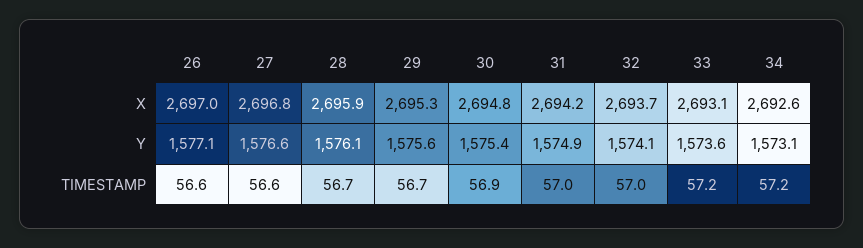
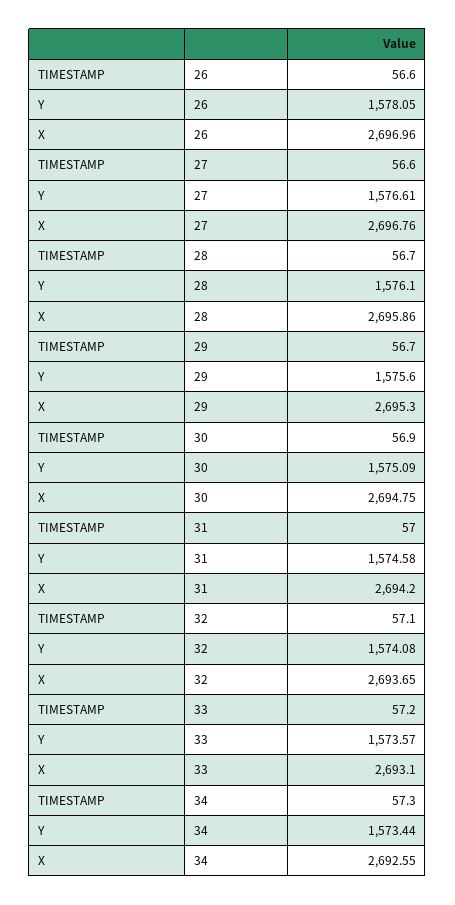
26, Y: 1577.1 -> 1578.05
30, Y: 1575.4 -> 1575.09
31, Y: 1574.9 -> 1574.58
34, Y: 1573.1 -> 1573.44
32, TIMESTAMP: 57 -> 57.1
34, TIMESTAMP: 57.2 -> 57.3

